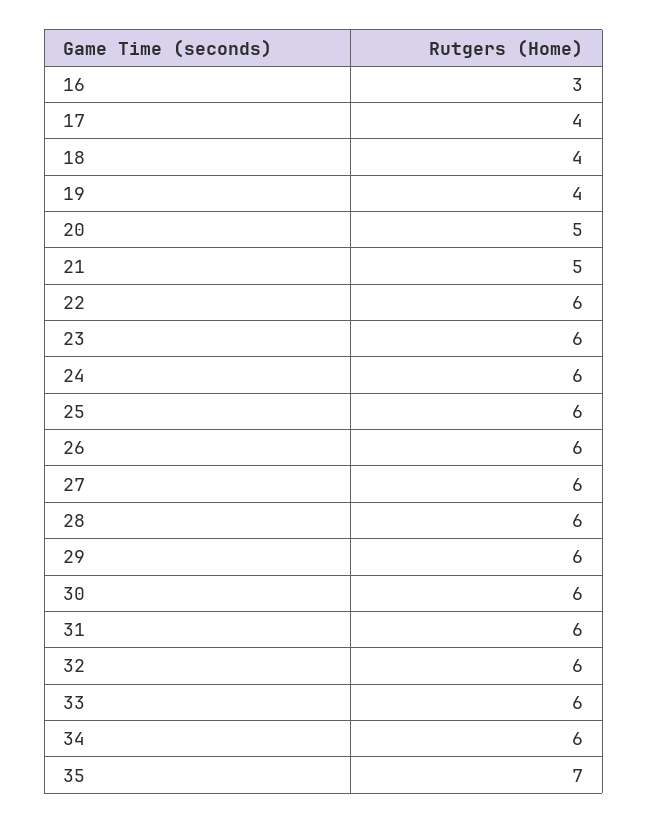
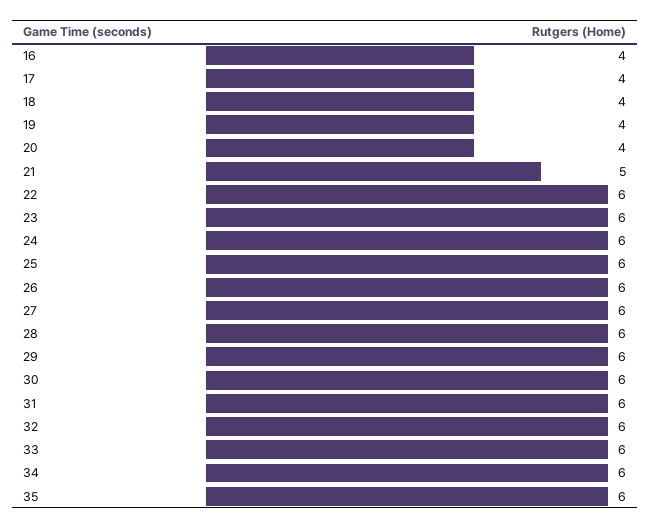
16: 3 -> 4
20: 5 -> 4
35: 7 -> 6

